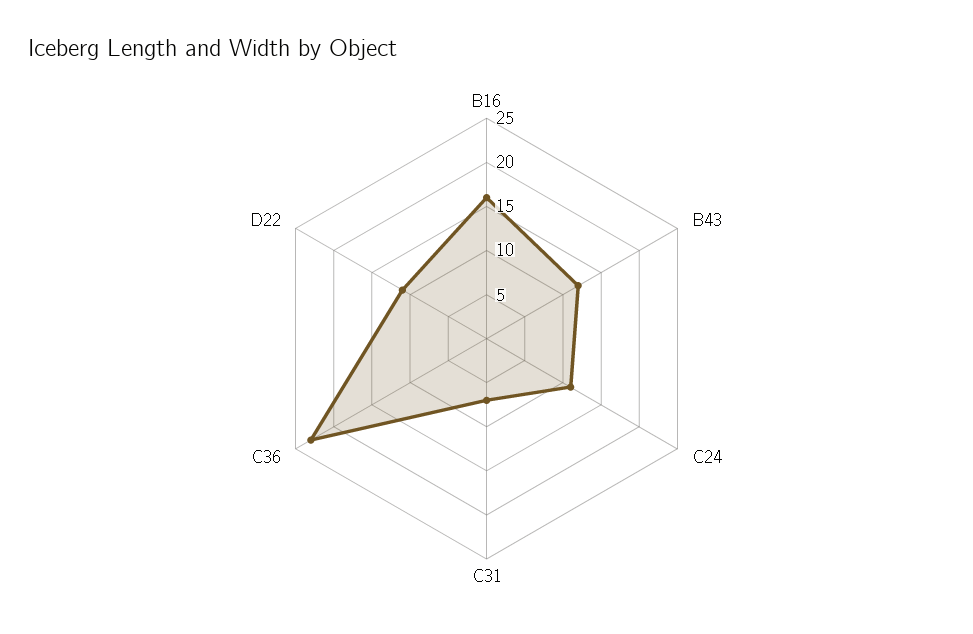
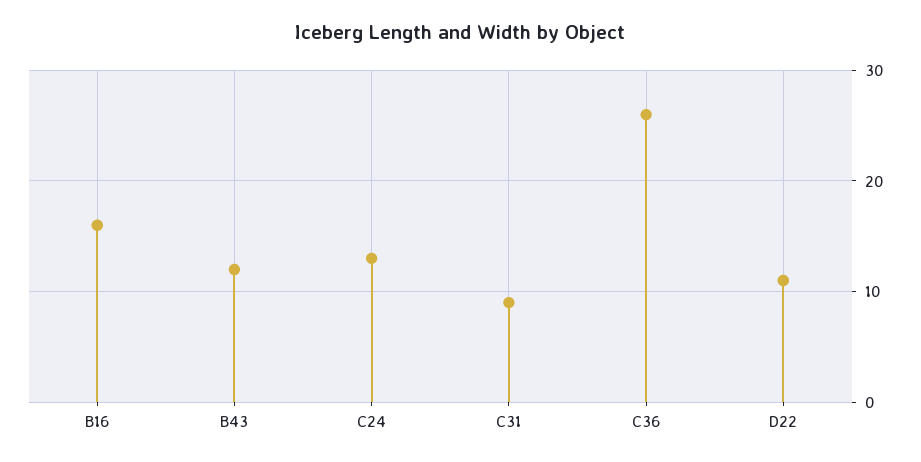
C24: 11 -> 13
C31: 7 -> 9
C36: 23 -> 26

